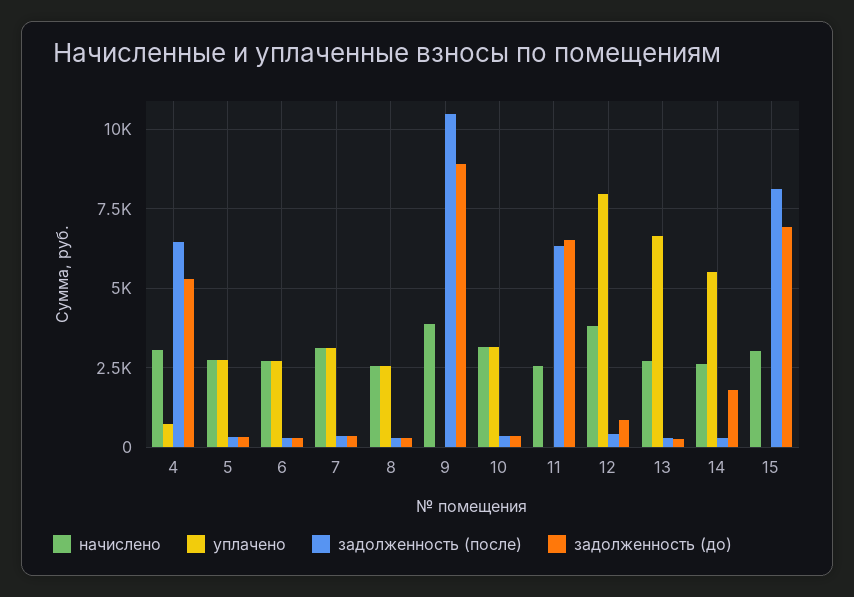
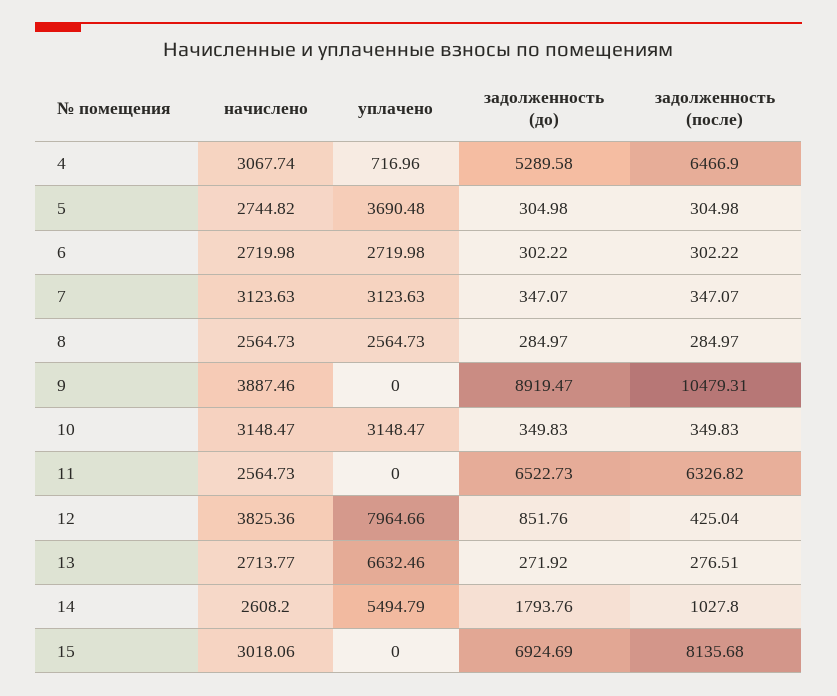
уплачено, 5: 2750 -> 3690.48
задолженность (после), 14: 250 -> 1027.8

